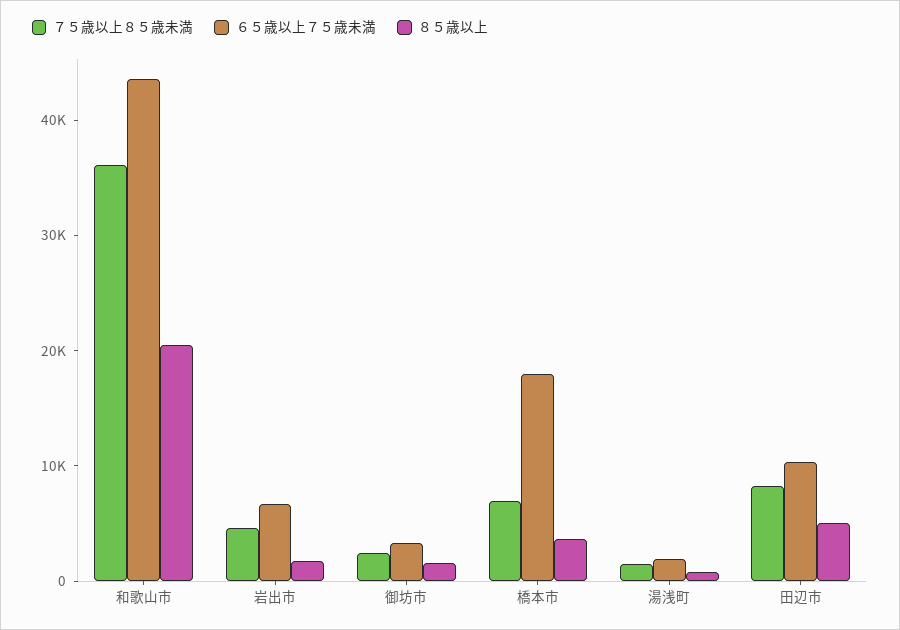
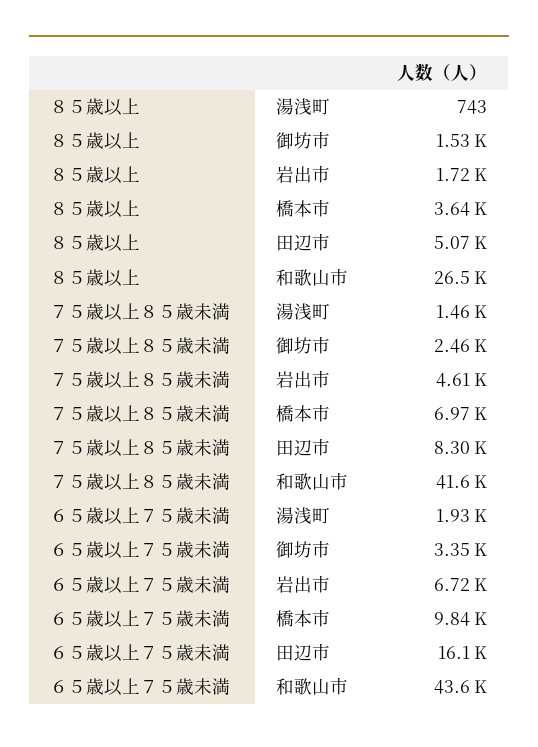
７５歳以上８５歳未満, 和歌山市: 36000 -> 41600
８５歳以上, 和歌山市: 20000 -> 26500
６５歳以上７５歳未満, 橋本市: 18000 -> 9840
６５歳以上７５歳未満, 田辺市: 10000 -> 16100

